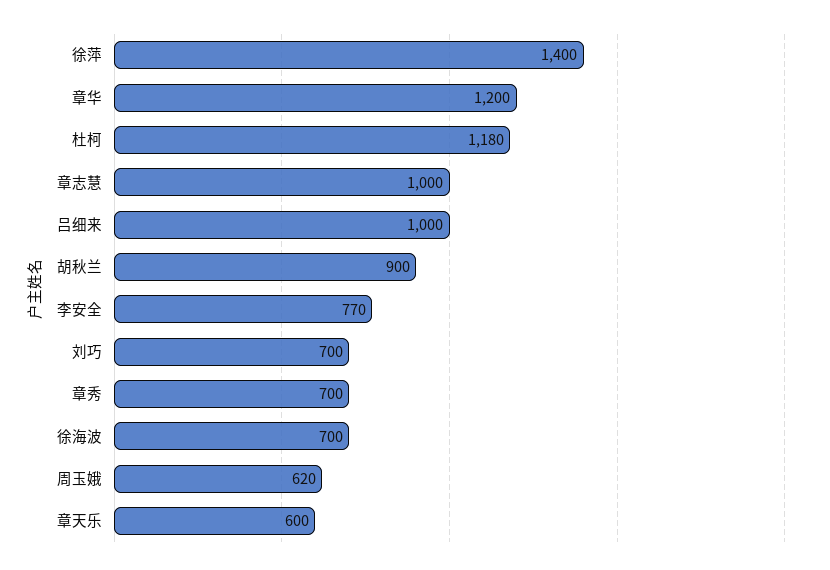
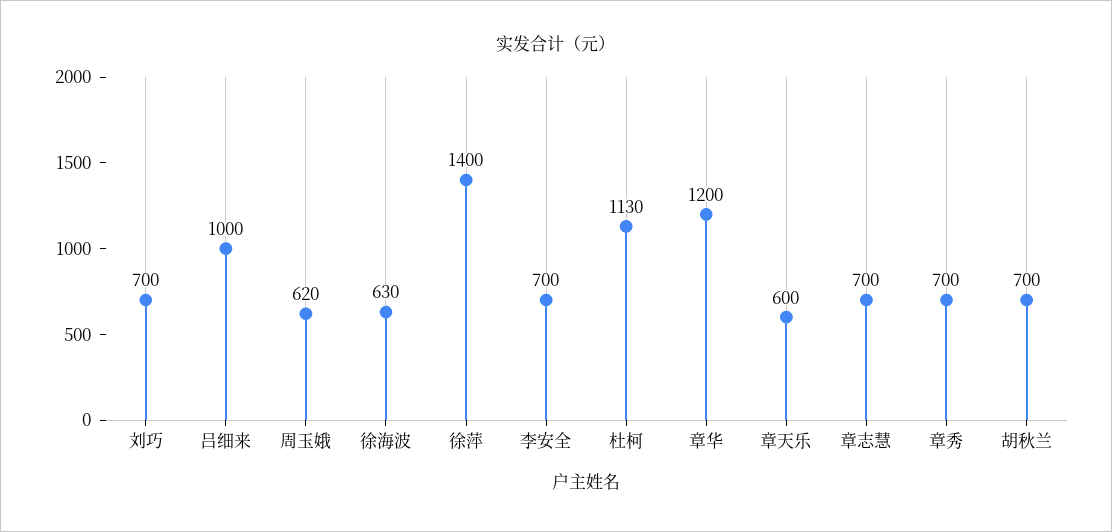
杜柯: 1180 -> 1130
章志慧: 1000 -> 700
胡秋兰: 900 -> 700
李安全: 770 -> 700
徐海波: 700 -> 630

